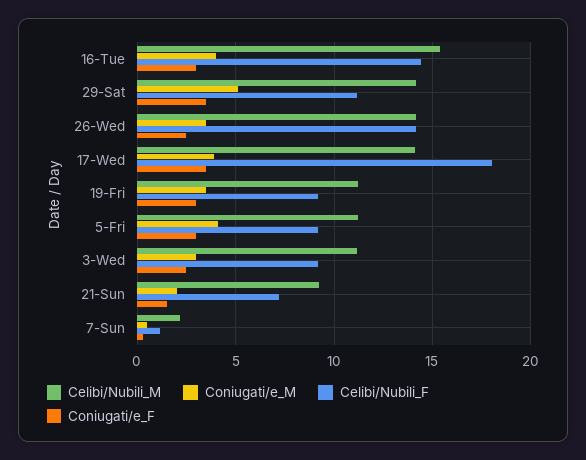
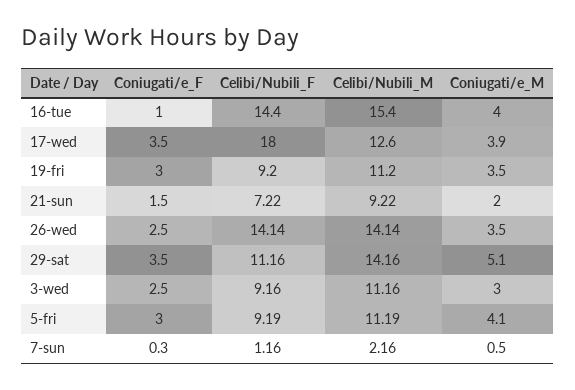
Coniugati/e_F, 16-Tue: 3 -> 1
Celibi/Nubili_M, 17-Wed: 14 -> 12.6

